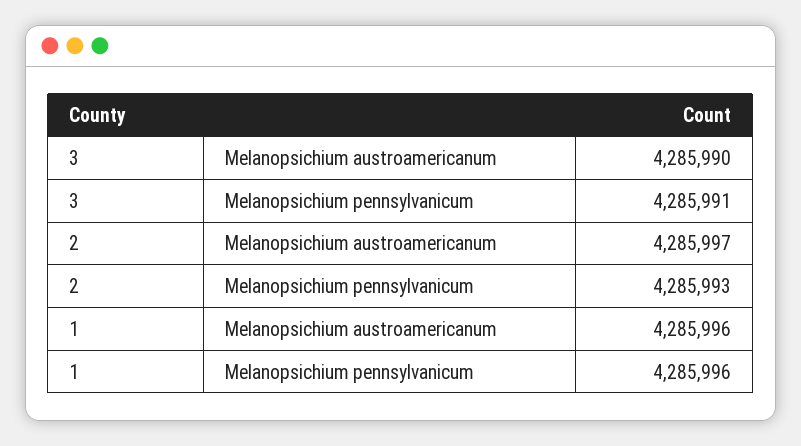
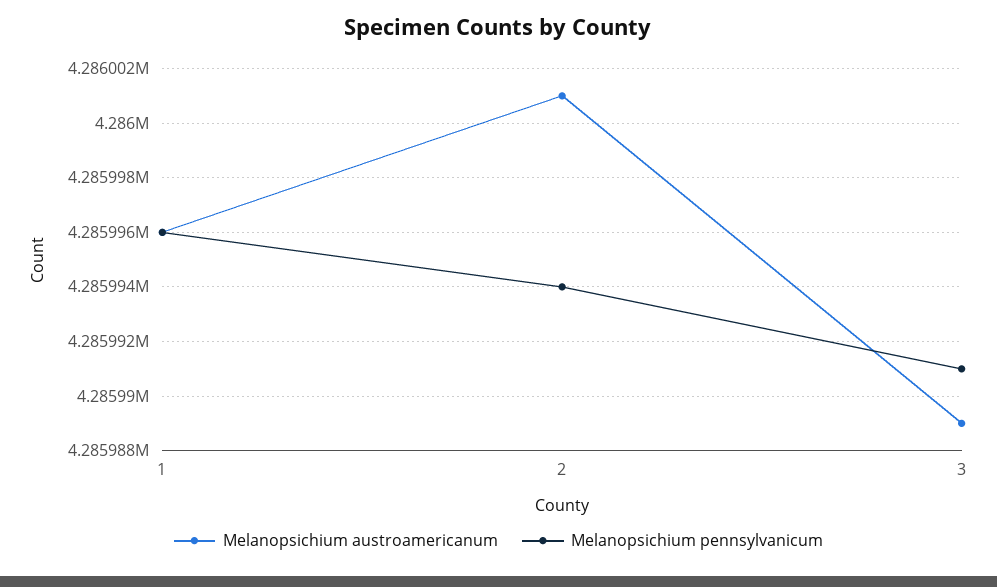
Melanopsichium austroamericanum, 3: 4285990 -> 4285989
Melanopsichium austroamericanum, 2: 4285997 -> 4286001
Melanopsichium pennsylvanicum, 2: 4285993 -> 4285994

